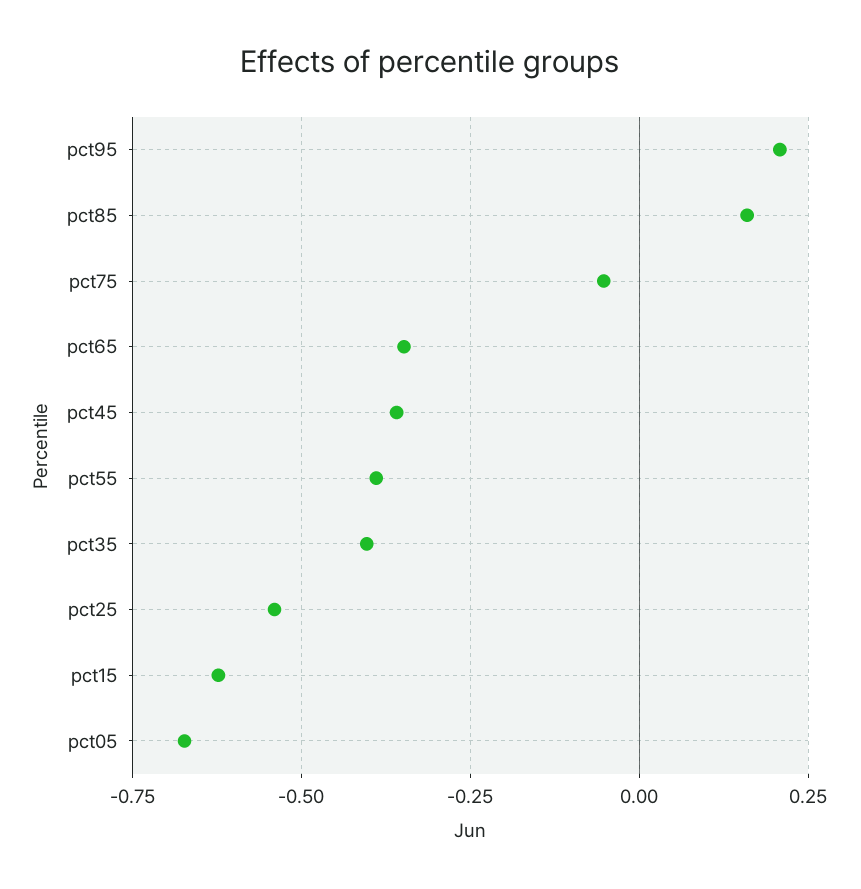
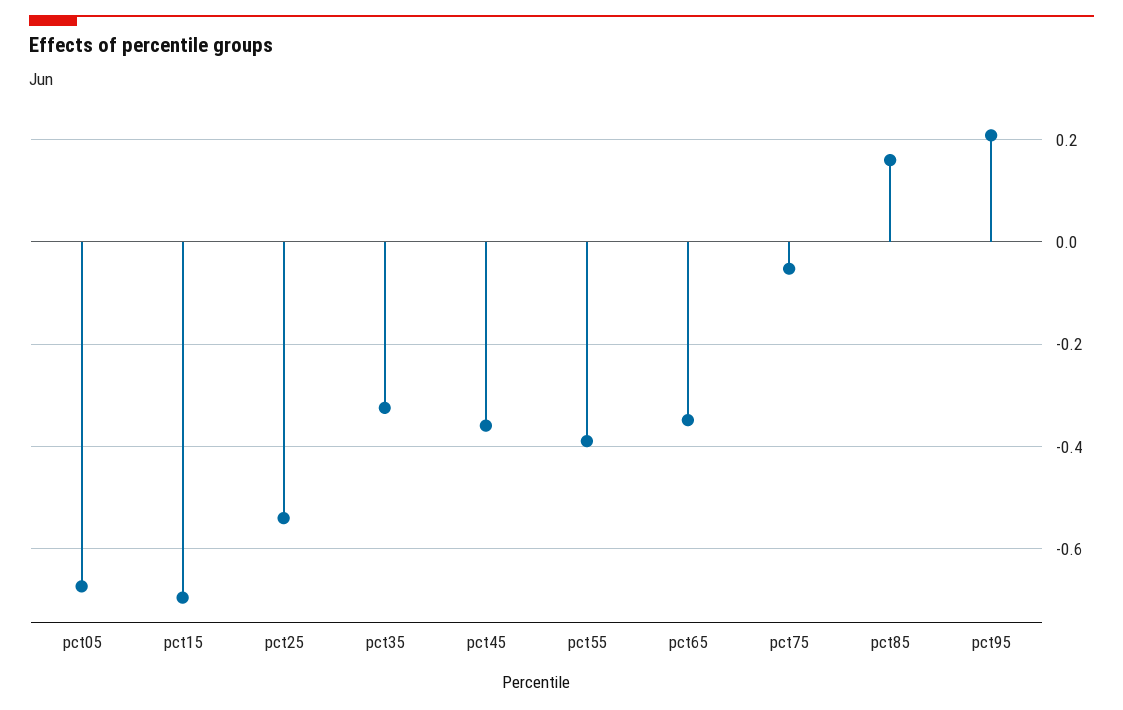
pct35: -0.4 -> -0.32
pct15: -0.625 -> -0.7

